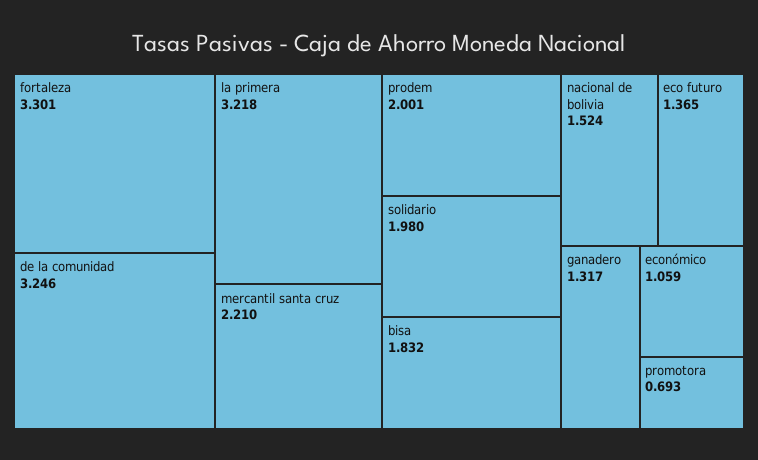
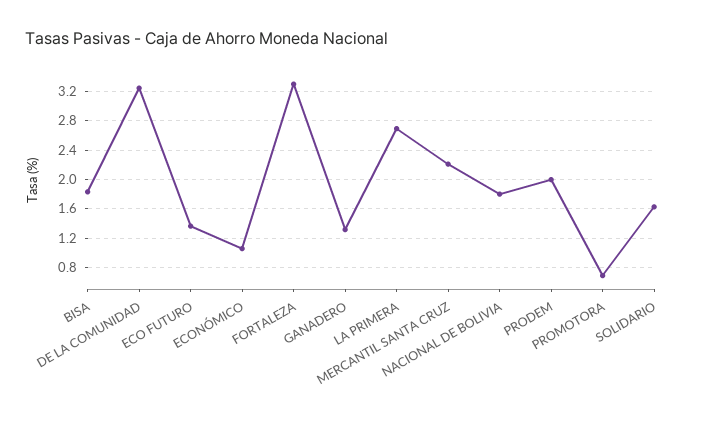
la primera: 3.218 -> 2.7
solidario: 1.98 -> 1.6
nacional de bolivia: 1.524 -> 1.8

